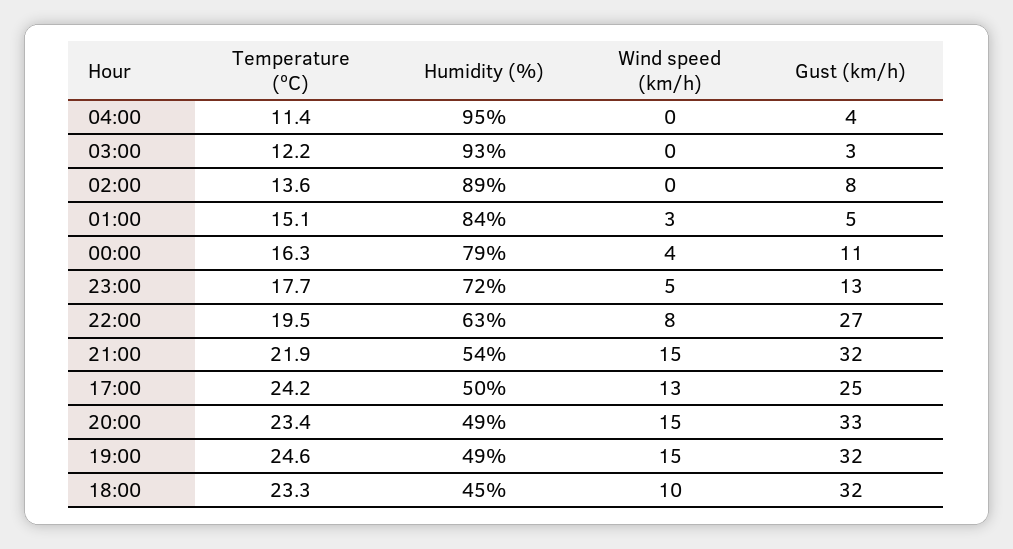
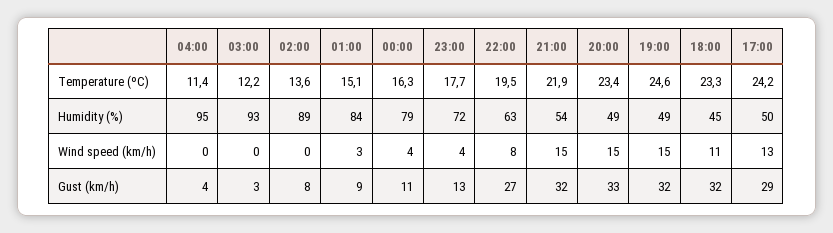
Gust (km/h), 01:00: 5 -> 9
Wind speed (km/h), 23:00: 5 -> 4
Gust (km/h), 17:00: 25 -> 29
Wind speed (km/h), 18:00: 10 -> 11

